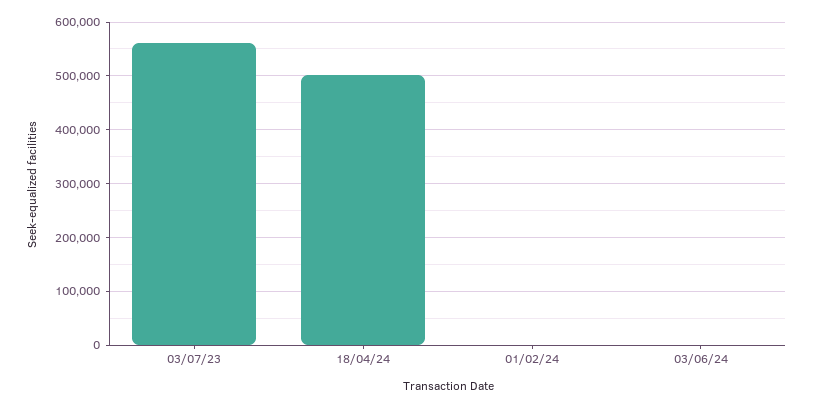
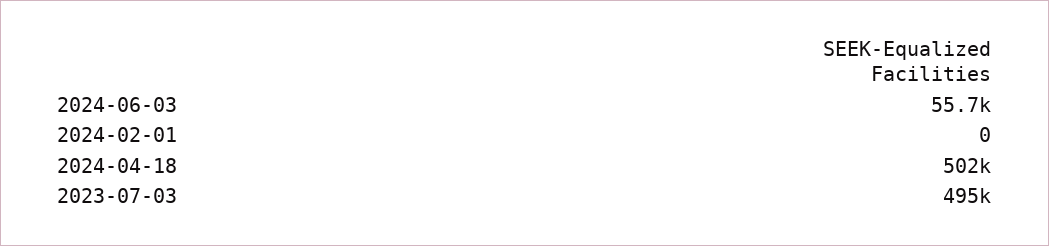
03/07/23: 560000 -> 495000
03/06/24: 0 -> 55700

